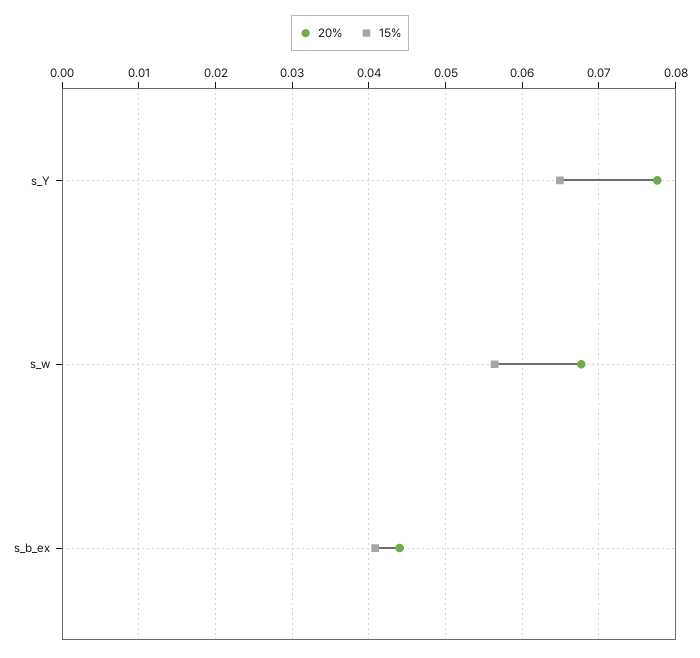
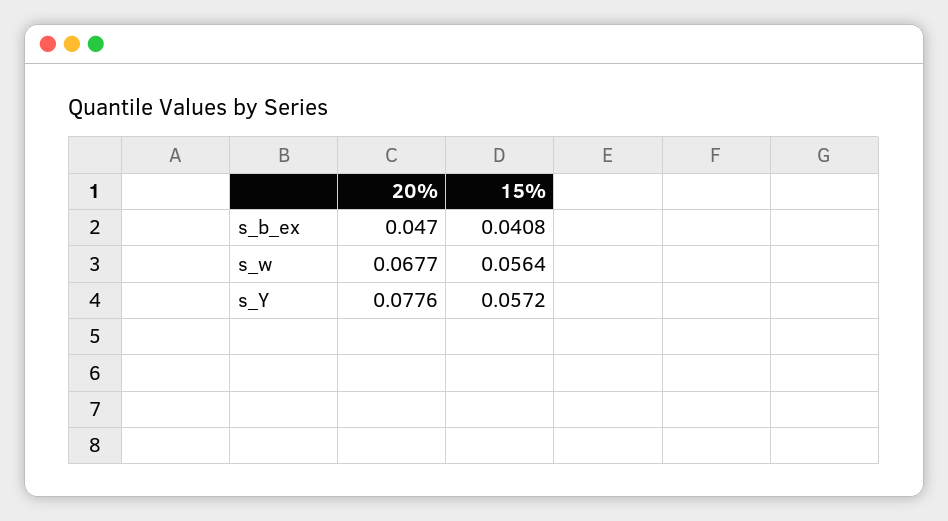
15%, s_Y: 0.065 -> 0.0572
20%, s_b_ex: 0.044 -> 0.047

